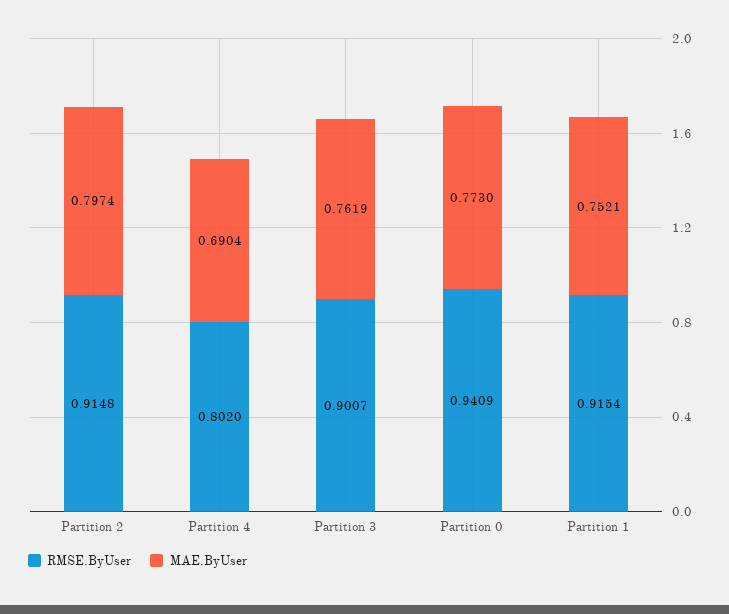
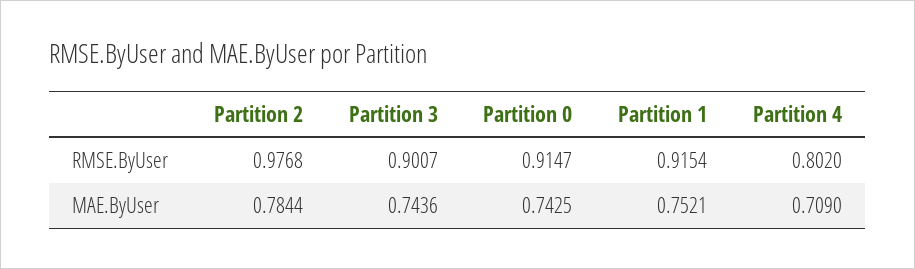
RMSE.ByUser, Partition 2: 0.9148 -> 0.9768
MAE.ByUser, Partition 2: 0.7974 -> 0.7844
MAE.ByUser, Partition 4: 0.6904 -> 0.709
MAE.ByUser, Partition 3: 0.7619 -> 0.7436
RMSE.ByUser, Partition 0: 0.9409 -> 0.9147
MAE.ByUser, Partition 0: 0.773 -> 0.7425

